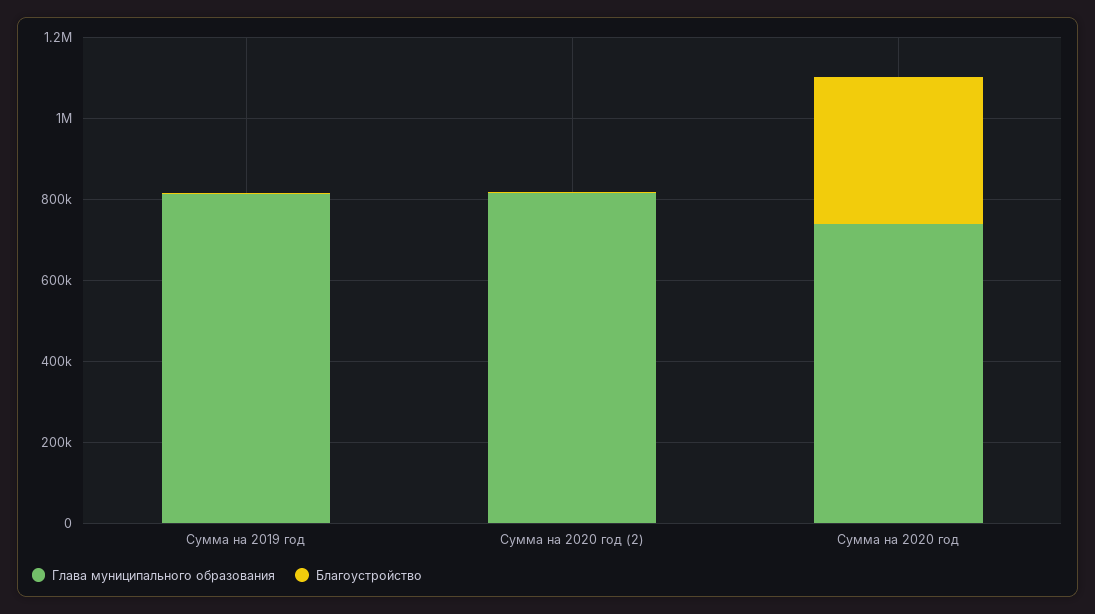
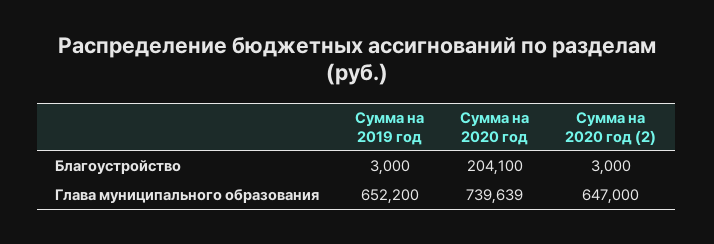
Глава муниципального образования, Сумма на 2019 год: 800000 -> 652200
Глава муниципального образования, Сумма на 2020 год (2): 800000 -> 647000
Благоустройство, Сумма на 2020 год: 350000 -> 204100

